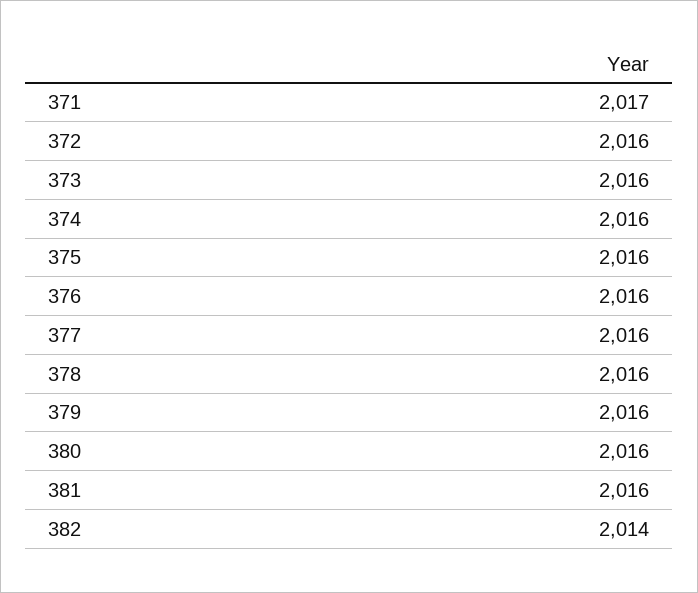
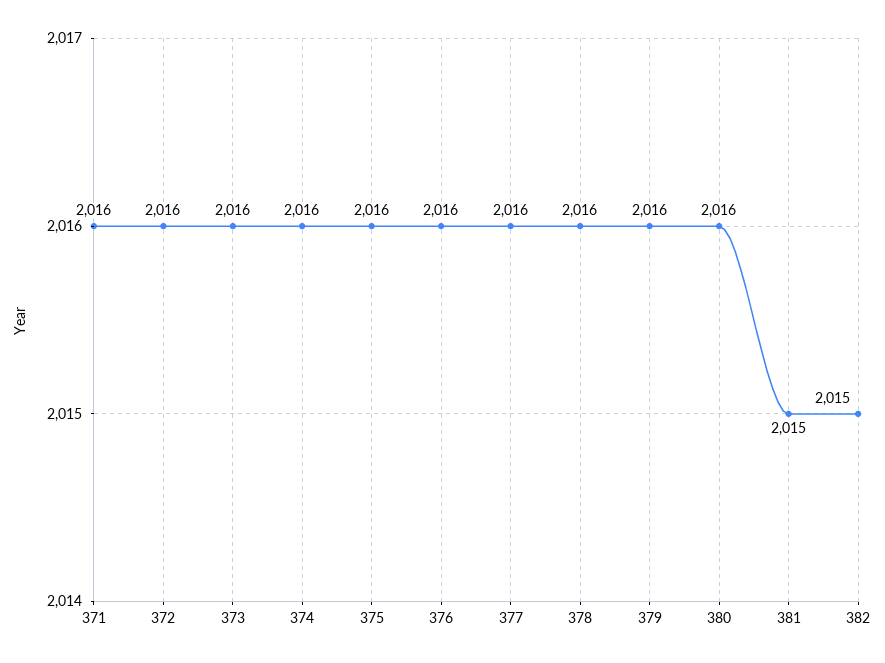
371: 2017 -> 2016
381: 2016 -> 2015
382: 2014 -> 2015

